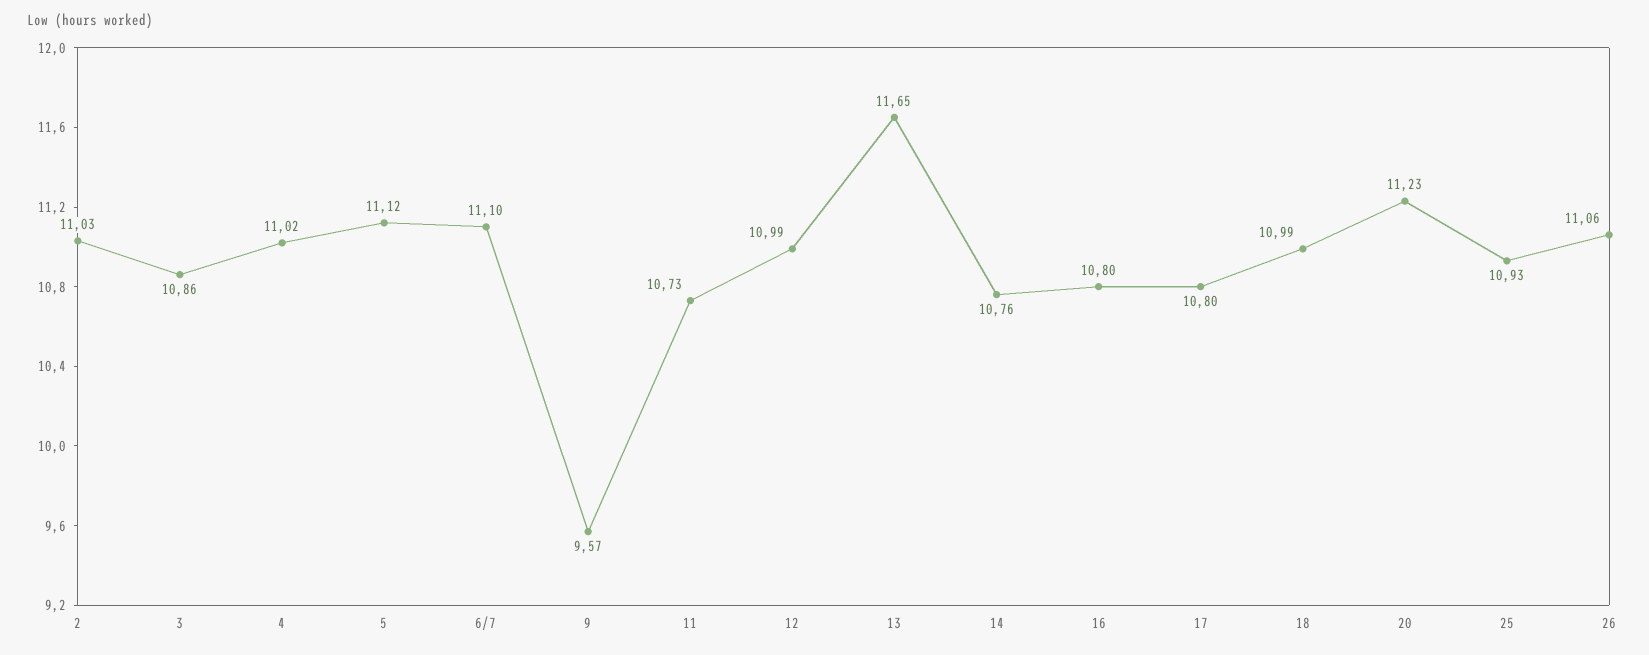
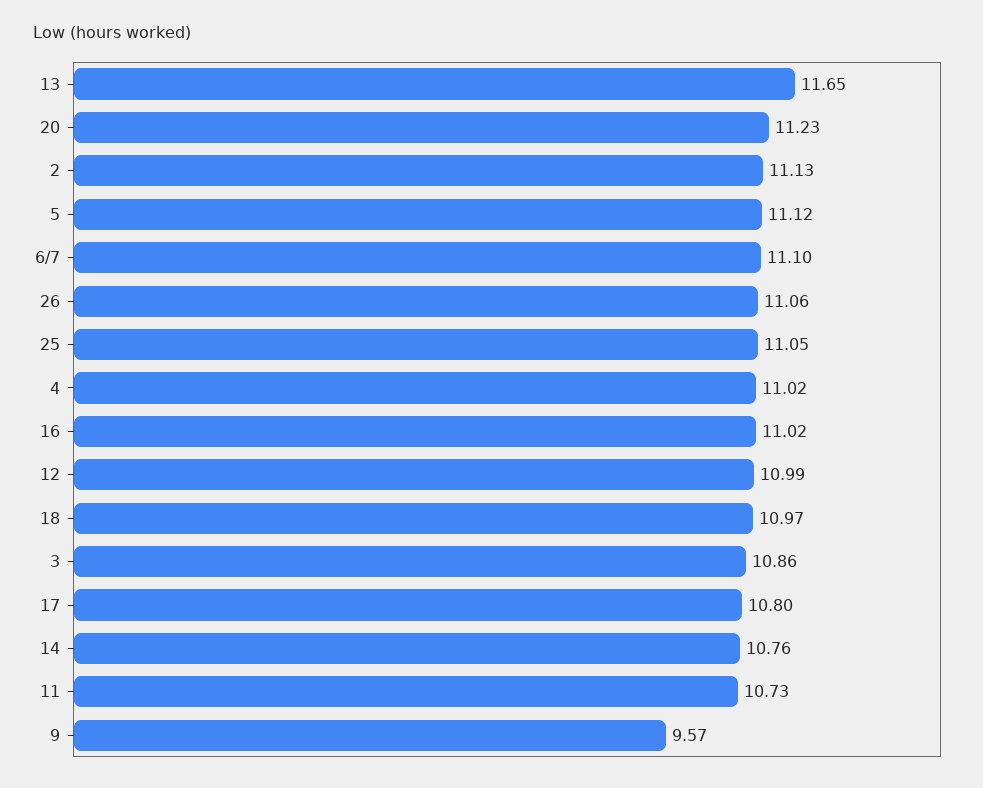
2: 11.03 -> 11.13
16: 10.8 -> 11.02
18: 10.99 -> 10.97
25: 10.93 -> 11.05

